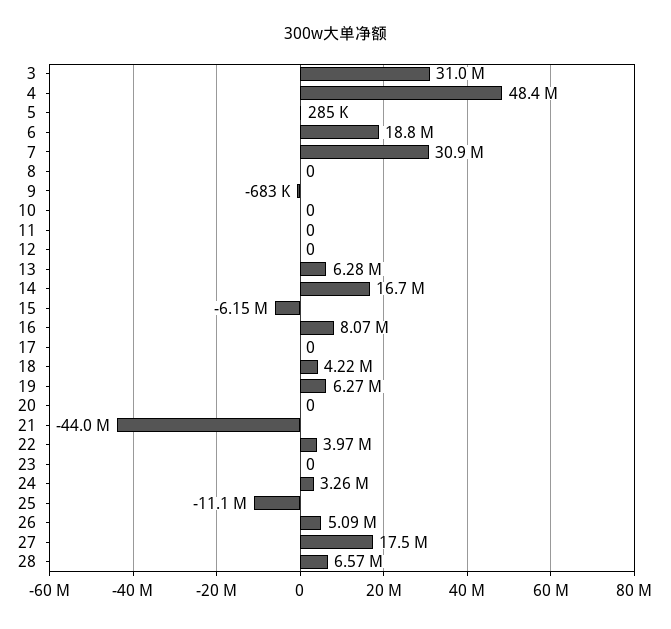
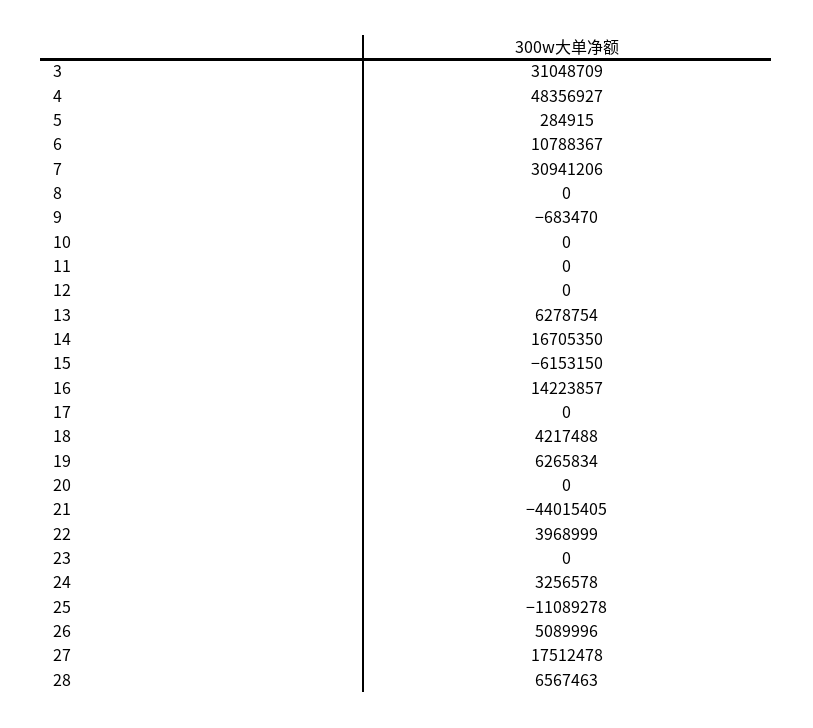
6: 18800000 -> 10788367
16: 8070000 -> 14223857

